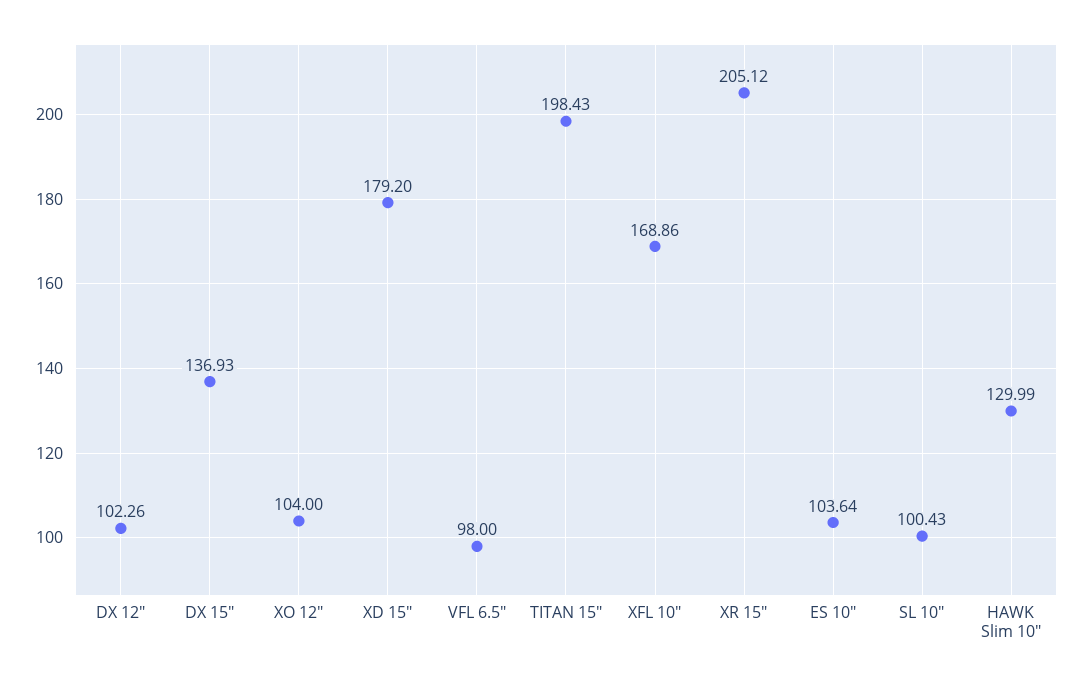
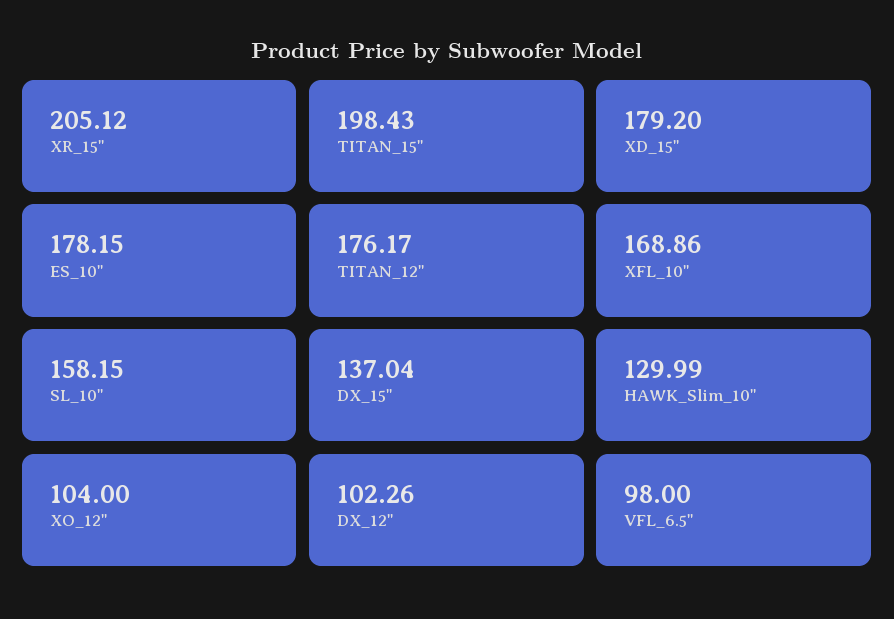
DX 15": 136.93 -> 137.04
ES 10": 103.64 -> 178.15
SL 10": 100.43 -> 158.15
TITAN_12": none -> 176.17

